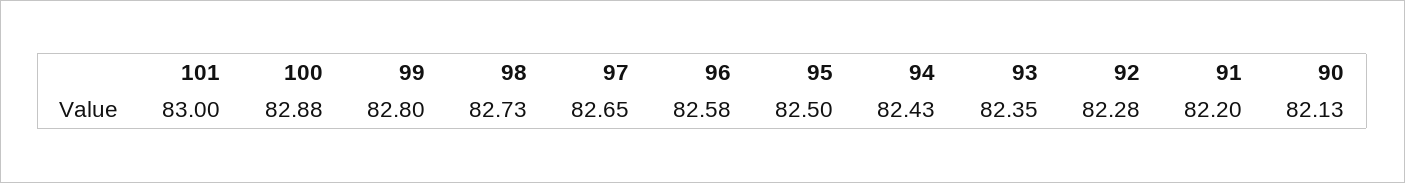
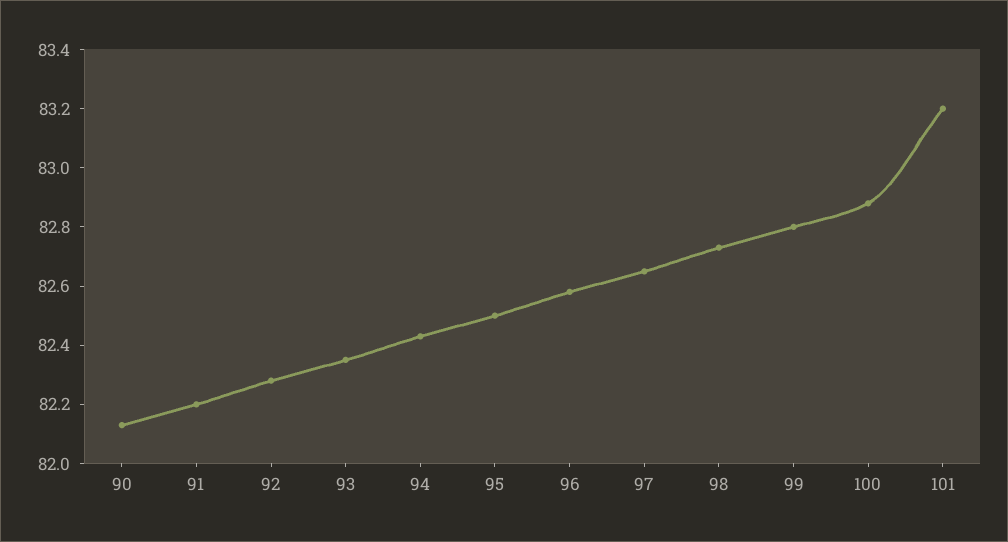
101: 83 -> 83.2

